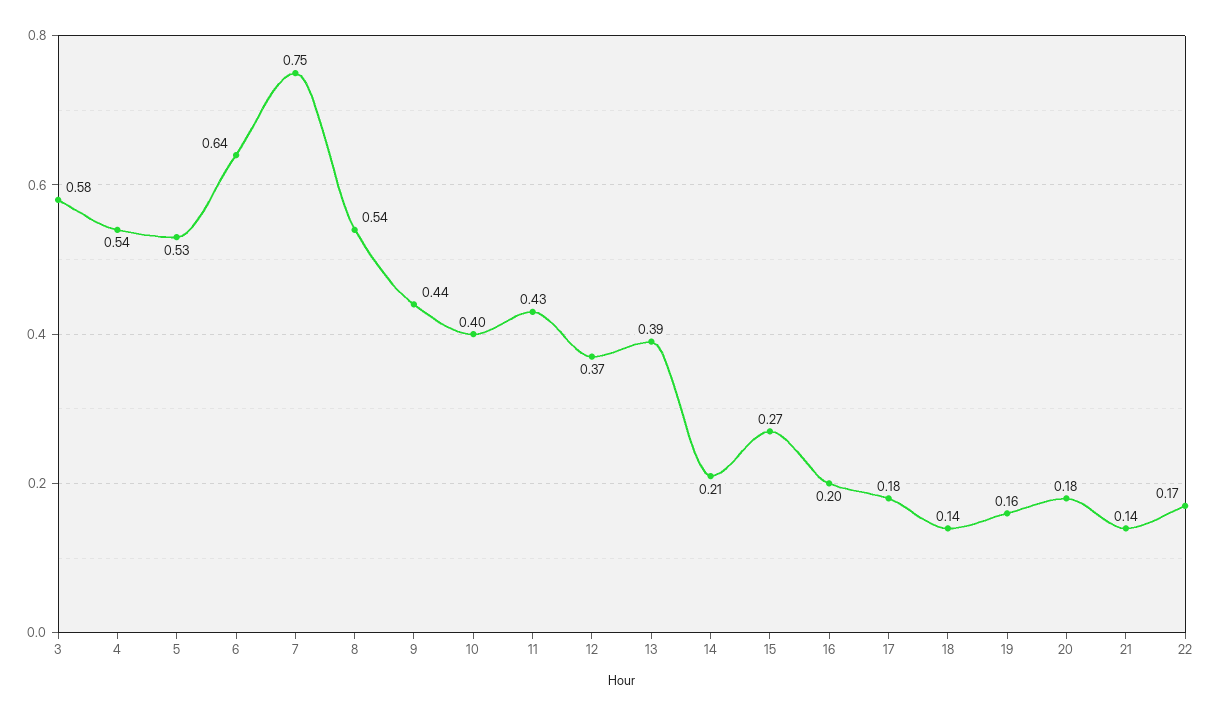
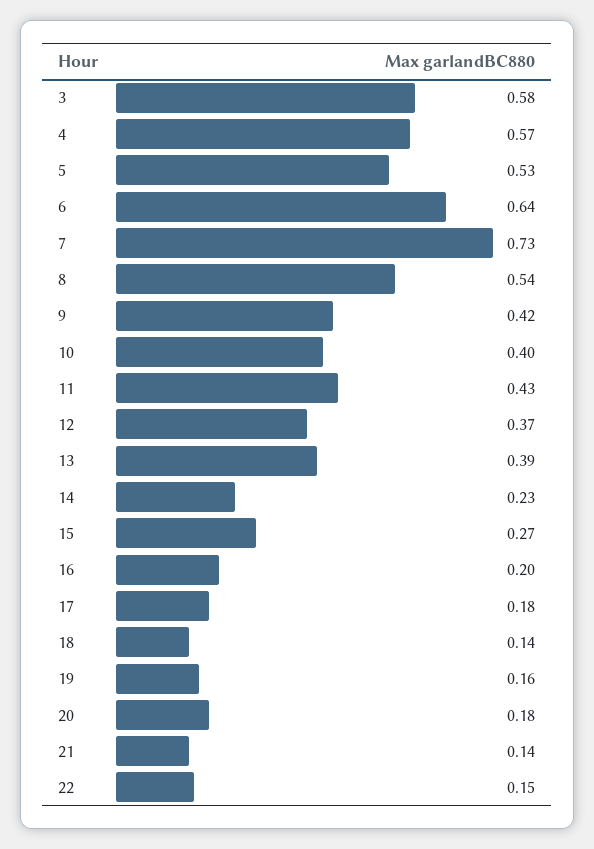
4: 0.54 -> 0.57
7: 0.75 -> 0.73
9: 0.44 -> 0.42
14: 0.21 -> 0.23
22: 0.17 -> 0.15

